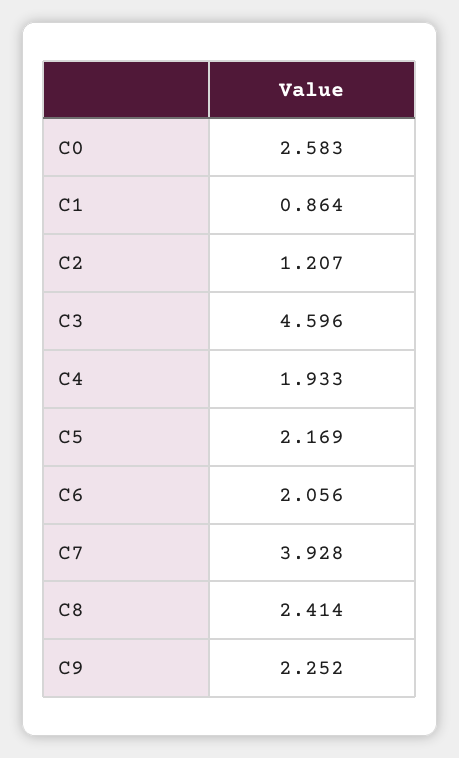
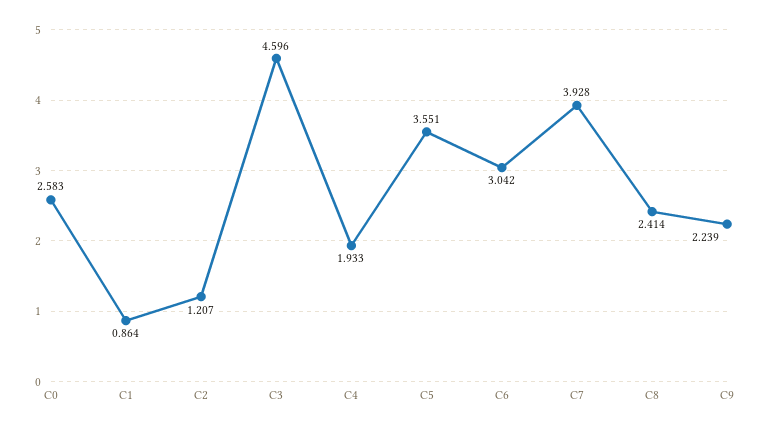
C5: 2.169 -> 3.551
C6: 2.056 -> 3.042
C9: 2.252 -> 2.239

